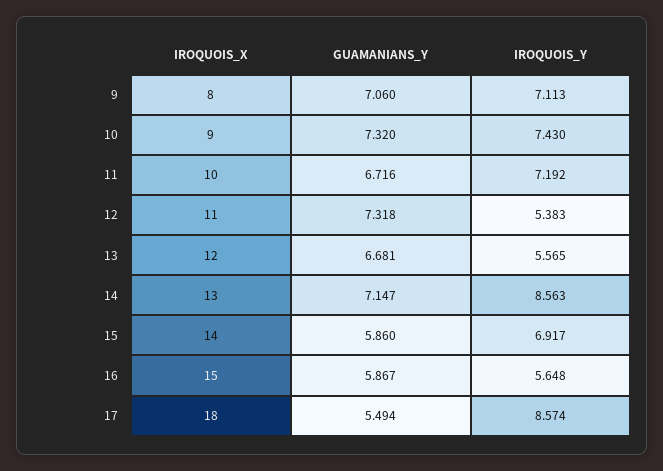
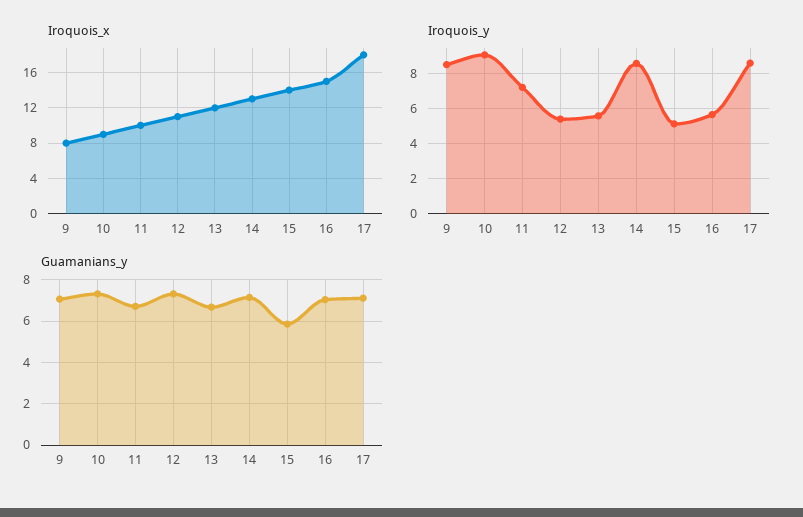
IROQUOIS_Y, 9: 7.113 -> 8.5
IROQUOIS_Y, 10: 7.43 -> 9
IROQUOIS_Y, 15: 6.917 -> 5
GUAMANIANS_Y, 16: 5.867 -> 7
GUAMANIANS_Y, 17: 5.494 -> 7

